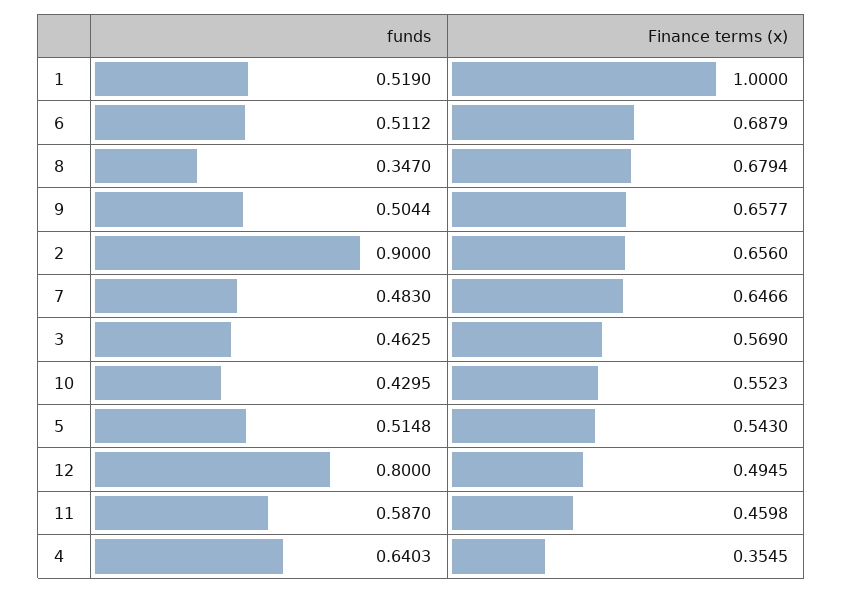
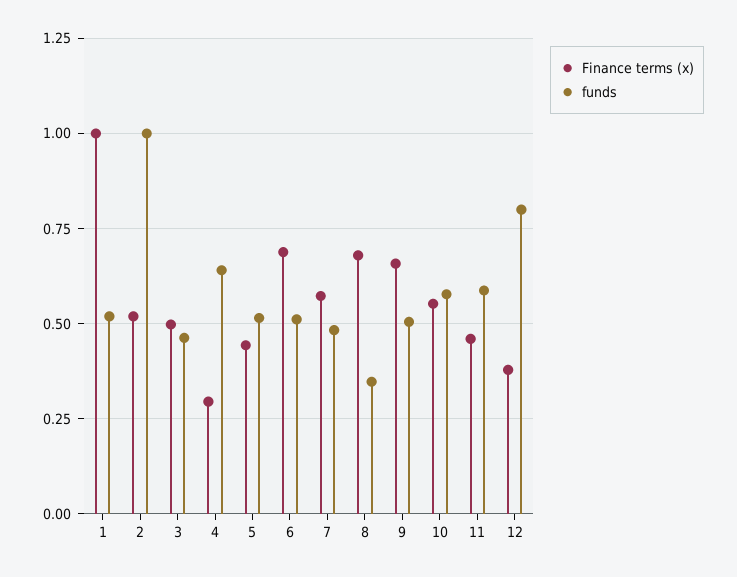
funds, 2: 0.9 -> 1
Finance terms (x), 2: 0.656 -> 0.525
Finance terms (x), 7: 0.6466 -> 0.575
Finance terms (x), 3: 0.569 -> 0.5
funds, 10: 0.4295 -> 0.575
Finance terms (x), 5: 0.543 -> 0.45
Finance terms (x), 12: 0.4945 -> 0.375
Finance terms (x), 4: 0.3545 -> 0.3

